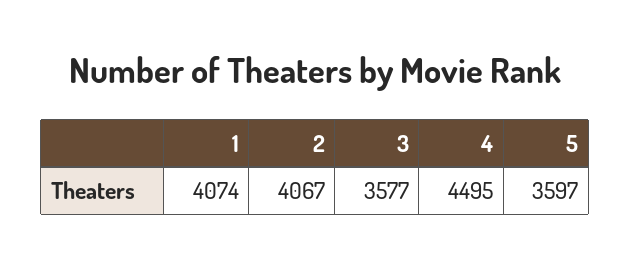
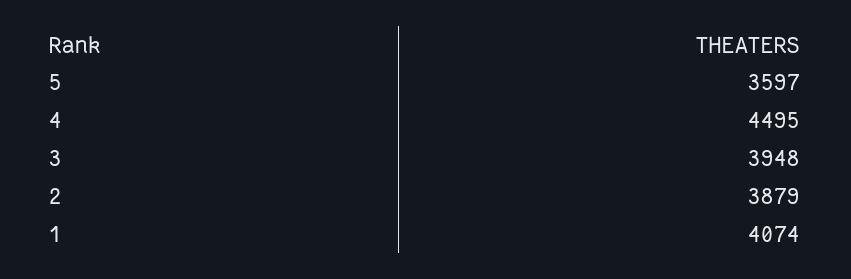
2: 4067 -> 3879
3: 3577 -> 3948

